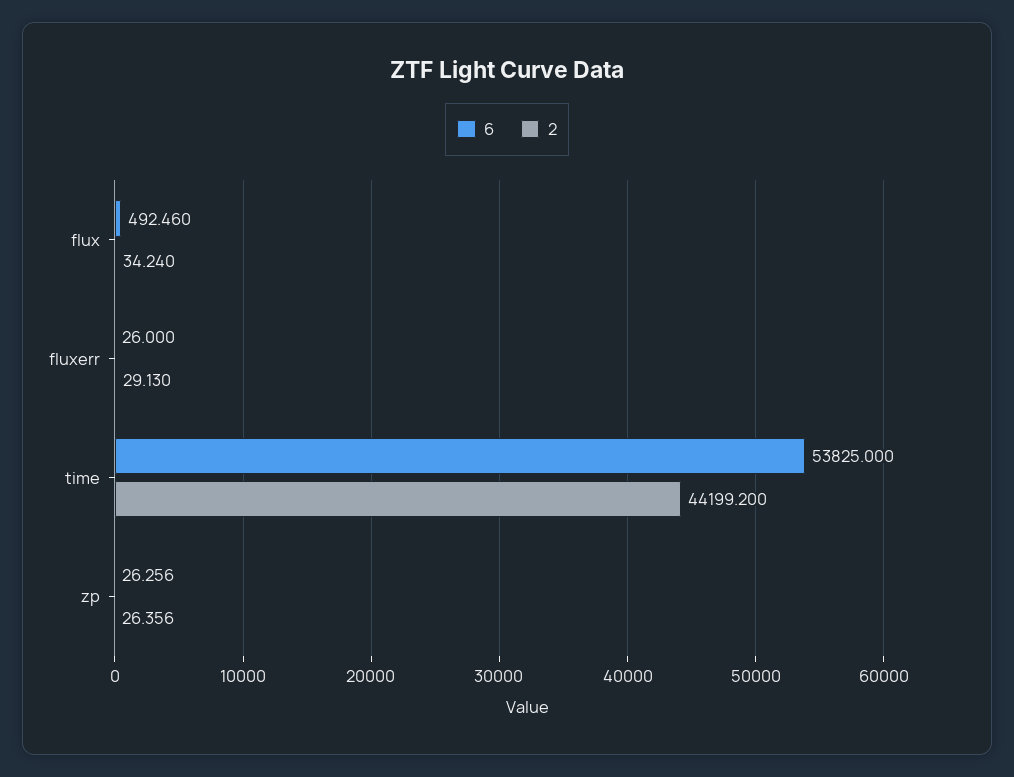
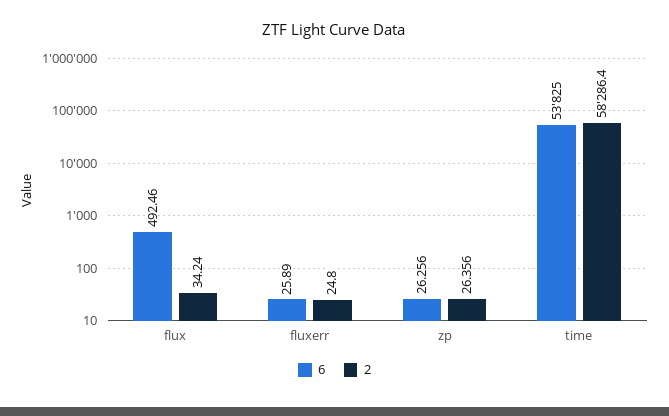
6, fluxerr: 26 -> 25.89
2, fluxerr: 29.13 -> 24.8
2, time: 44199.2 -> 58286.4

